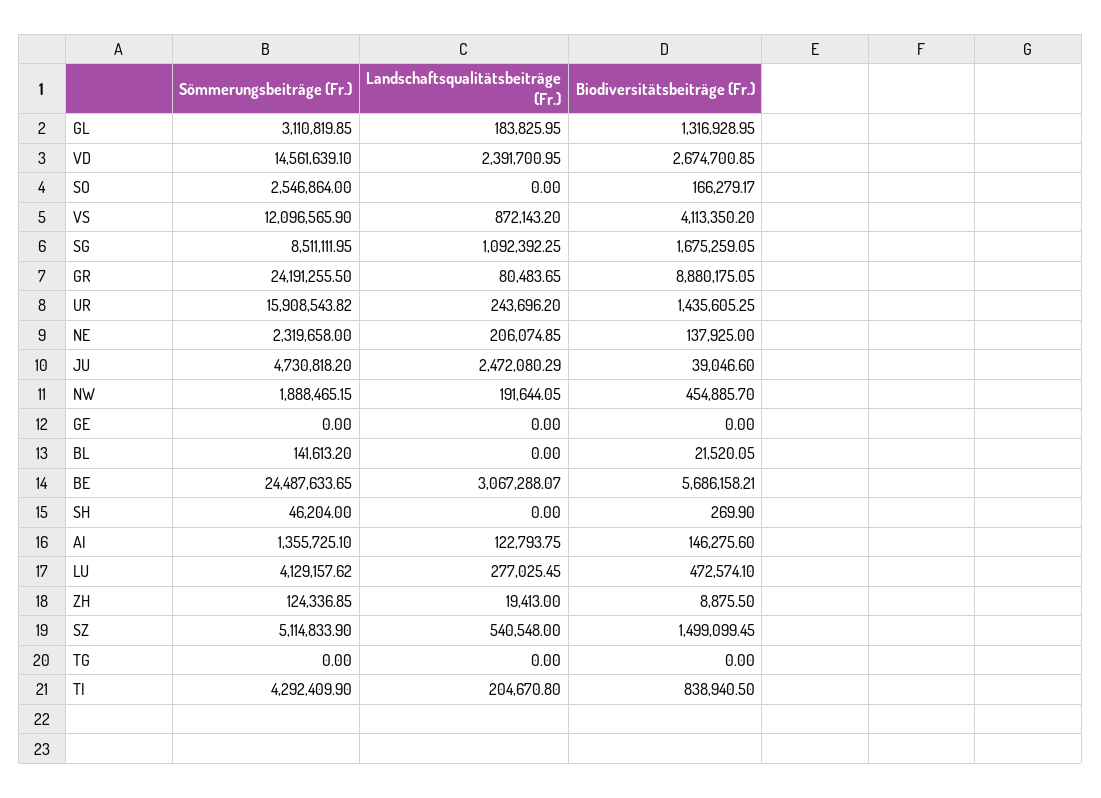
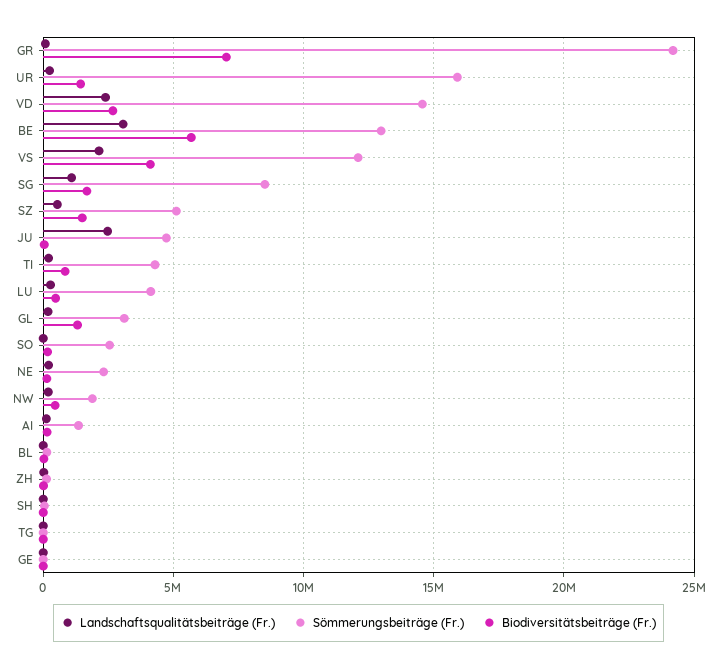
Landschaftsqualitätsbeiträge (Fr.), VS: 872143.2 -> 2000000
Biodiversitätsbeiträge (Fr.), GR: 8880175.05 -> 7000000
Sömmerungsbeiträge (Fr.), BE: 24487633.65 -> 13000000

